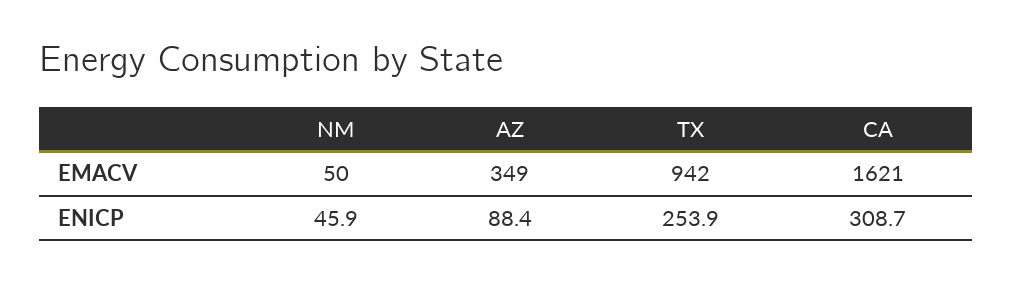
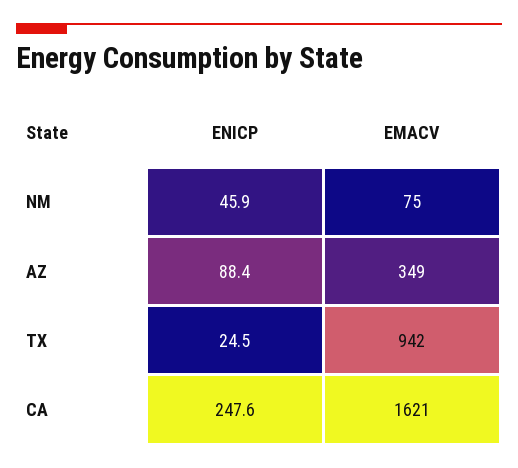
NM, EMACV: 50 -> 75
TX, ENICP: 253.9 -> 24.5
CA, ENICP: 308.7 -> 247.6

